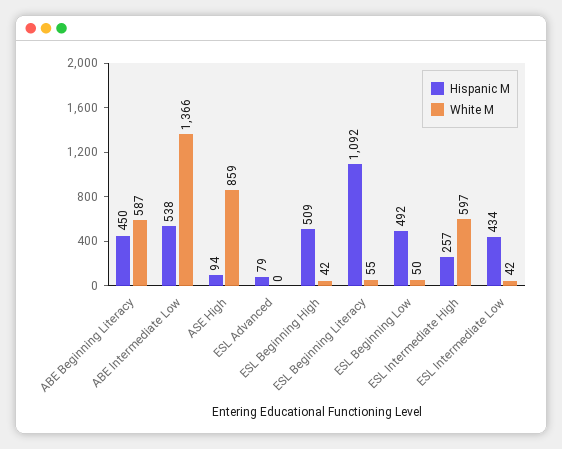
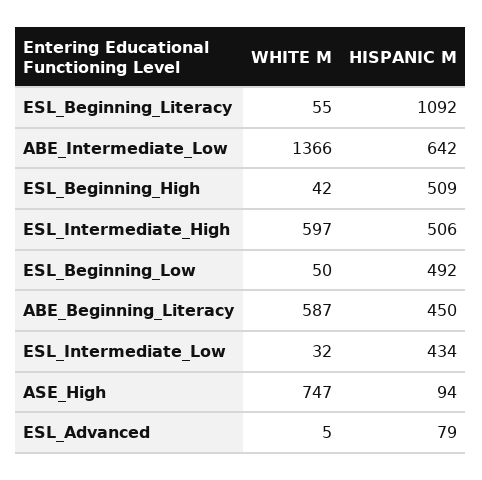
Hispanic M, ABE Intermediate Low: 538 -> 642
White M, ASE High: 859 -> 747
White M, ESL Advanced: 0 -> 5
Hispanic M, ESL Intermediate High: 257 -> 506
White M, ESL Intermediate Low: 42 -> 32

